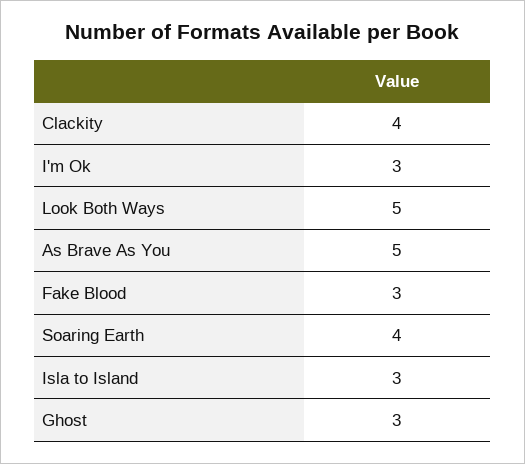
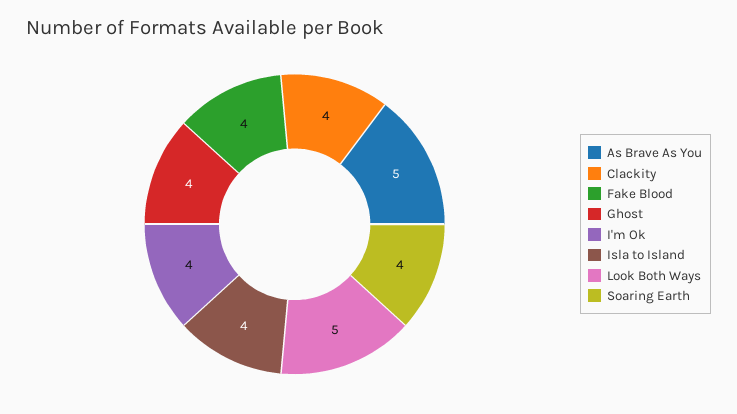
I'm Ok: 3 -> 4
Fake Blood: 3 -> 4
Isla to Island: 3 -> 4
Ghost: 3 -> 4

